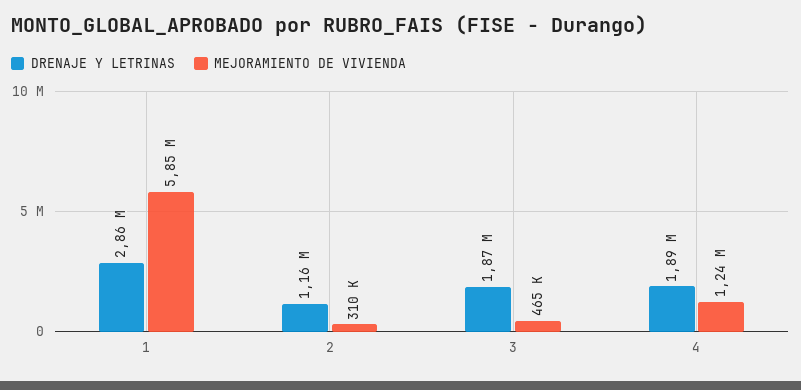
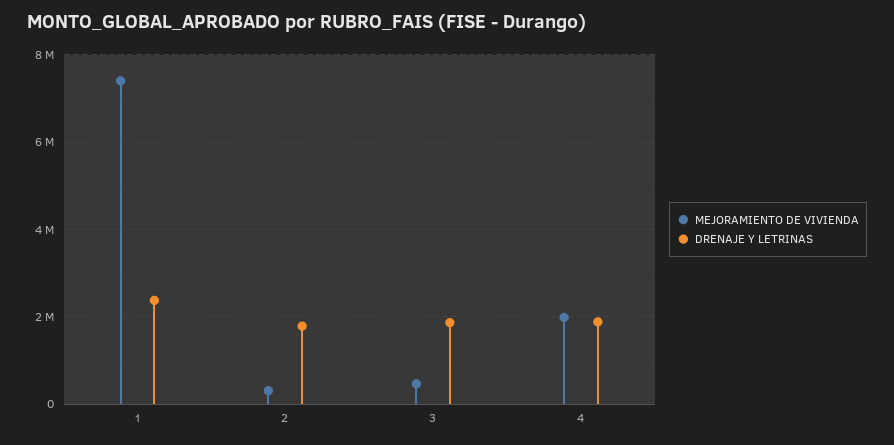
DRENAJE Y LETRINAS, 1: 2860000 -> 2400000
MEJORAMIENTO DE VIVIENDA, 1: 5850000 -> 7400000
DRENAJE Y LETRINAS, 2: 1160000 -> 1800000
MEJORAMIENTO DE VIVIENDA, 4: 1240000 -> 2000000

